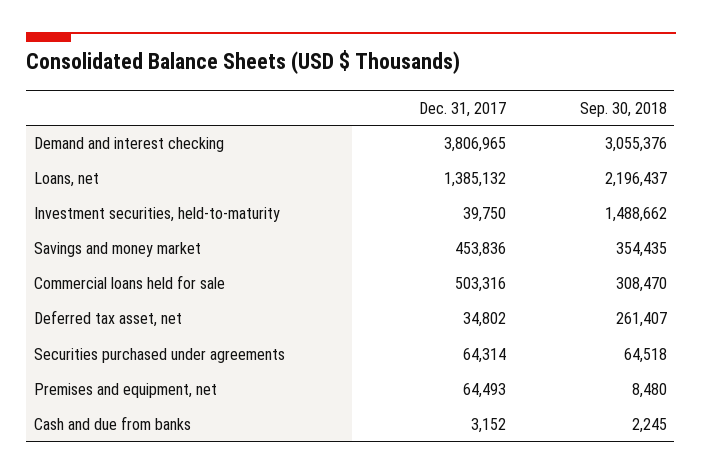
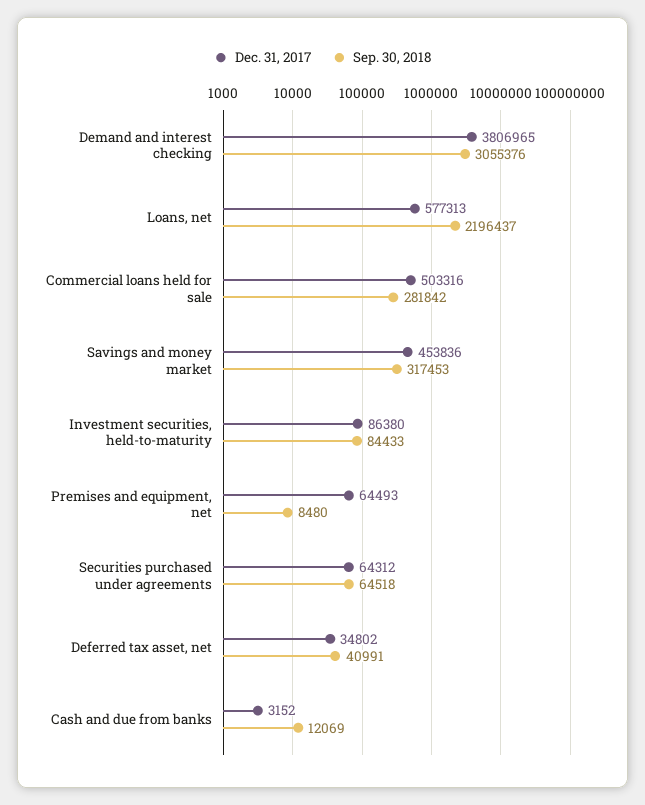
Dec. 31, 2017, Loans, net: 1385132 -> 577313
Dec. 31, 2017, Investment securities, held-to-maturity: 39750 -> 86380
Sep. 30, 2018, Investment securities, held-to-maturity: 1488662 -> 84433
Sep. 30, 2018, Savings and money market: 354435 -> 317453
Sep. 30, 2018, Commercial loans held for sale: 308470 -> 281842
Sep. 30, 2018, Deferred tax asset, net: 261407 -> 40991
Dec. 31, 2017, Securities purchased under agreements: 64314 -> 64312
Sep. 30, 2018, Cash and due from banks: 2245 -> 12069

